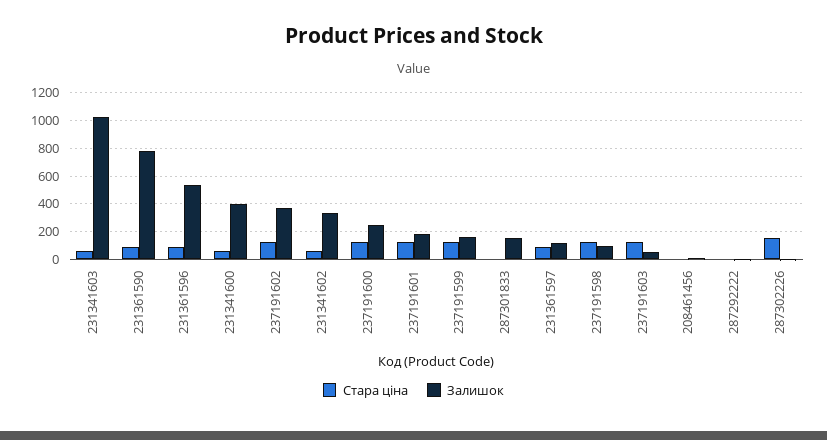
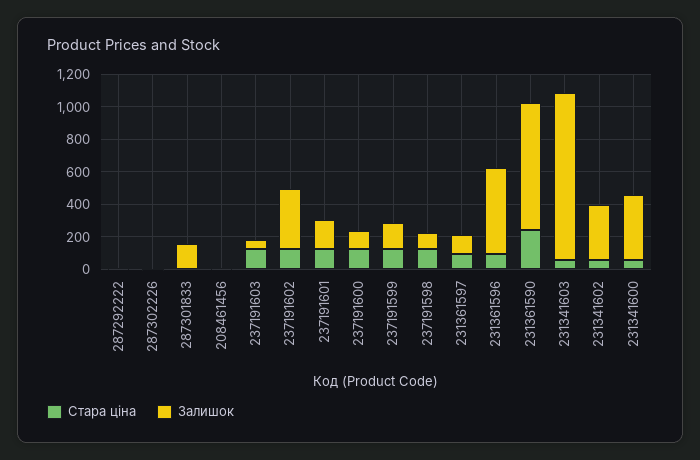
Стара ціна, 231361590: 100 -> 250
Залишок, 237191600: 250 -> 100
Стара ціна, 287302226: 150 -> 0

